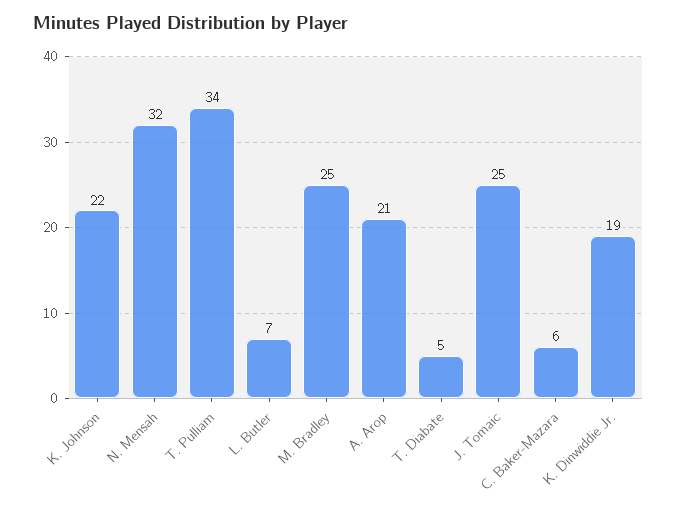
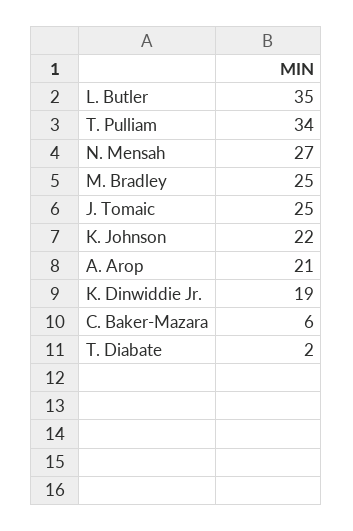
N. Mensah: 32 -> 27
L. Butler: 7 -> 35
T. Diabate: 5 -> 2

